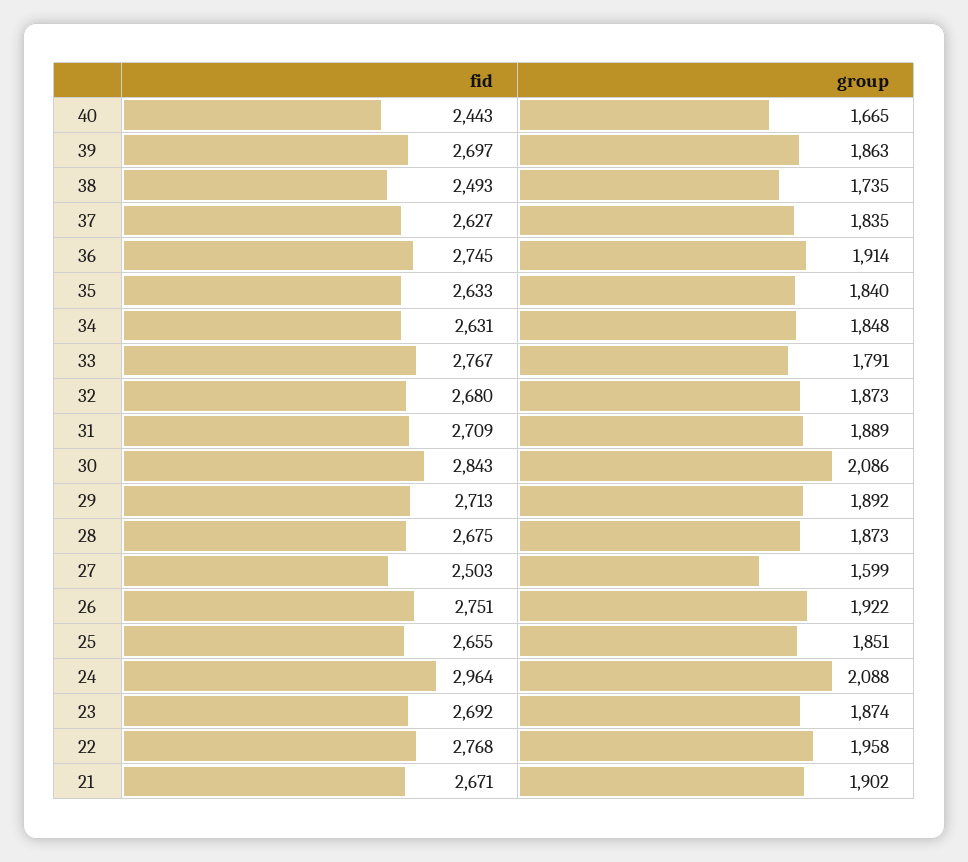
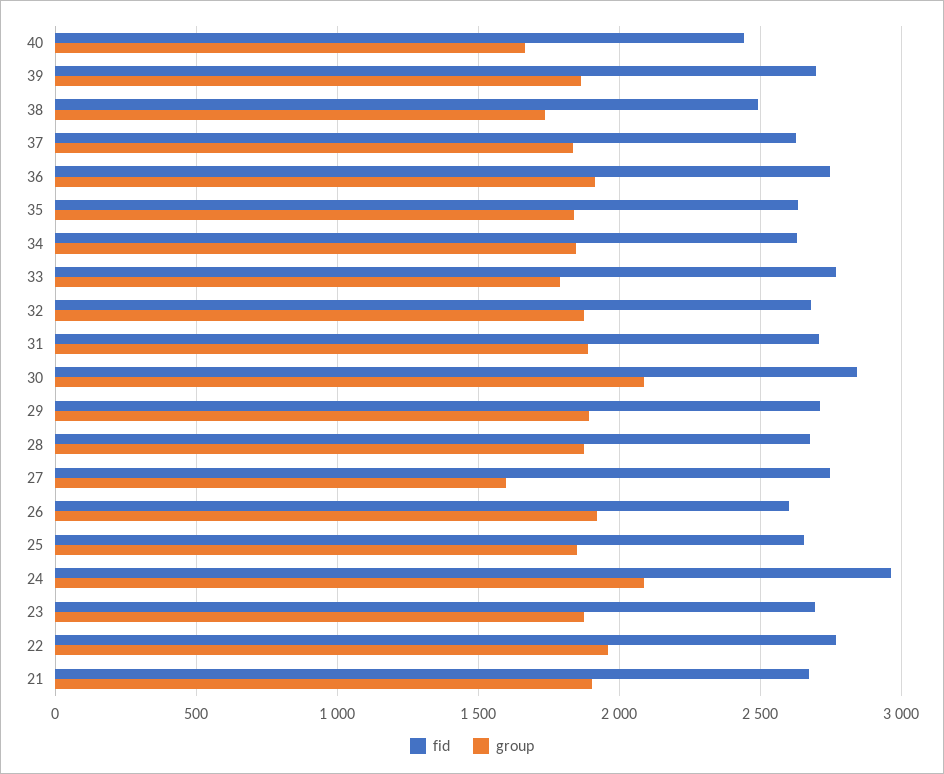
fid, 27: 2503 -> 2750
fid, 26: 2751 -> 2600

